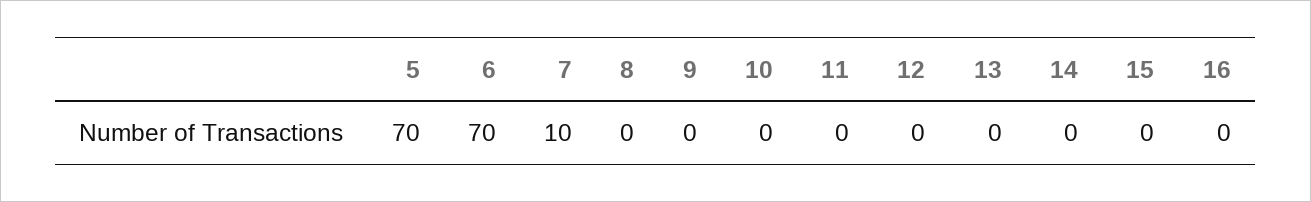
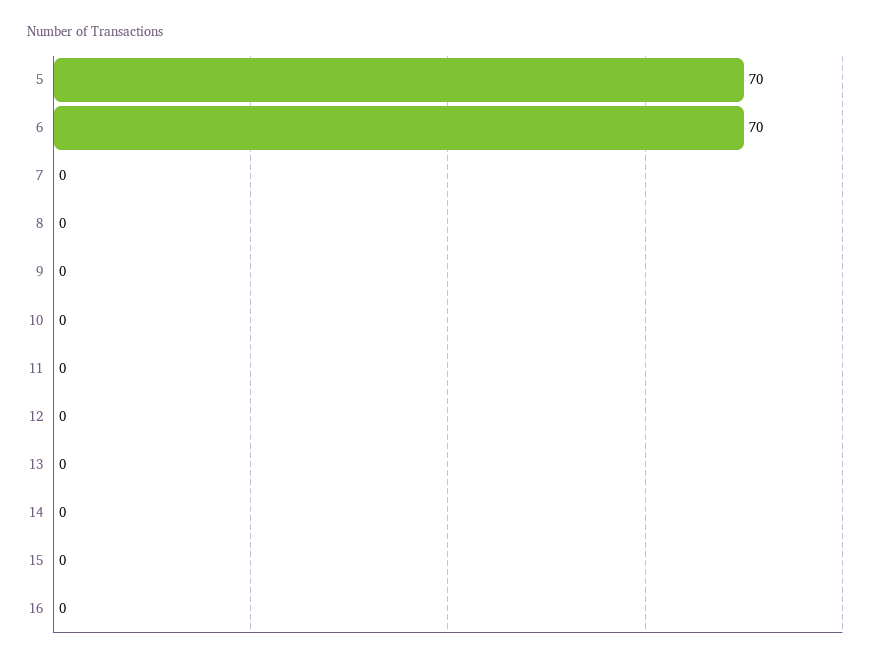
7: 10 -> 0

